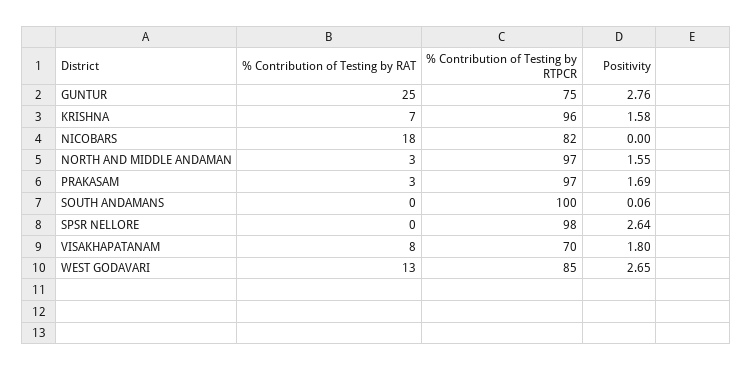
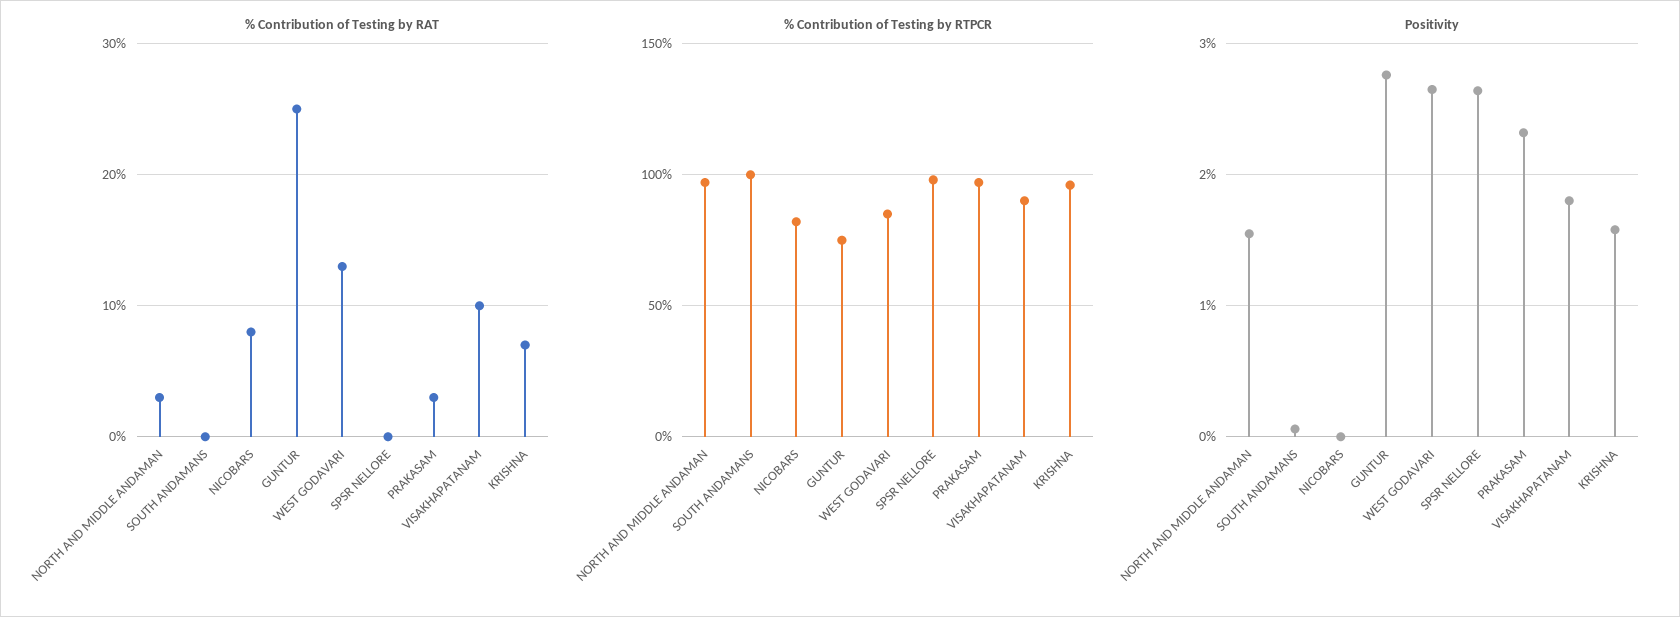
% Contribution of Testing by RAT, NICOBARS: 18 -> 8
Positivity, PRAKASAM: 1.69 -> 2.3
% Contribution of Testing by RAT, VISAKHAPATANAM: 8 -> 10
% Contribution of Testing by RTPCR, VISAKHAPATANAM: 70 -> 90

